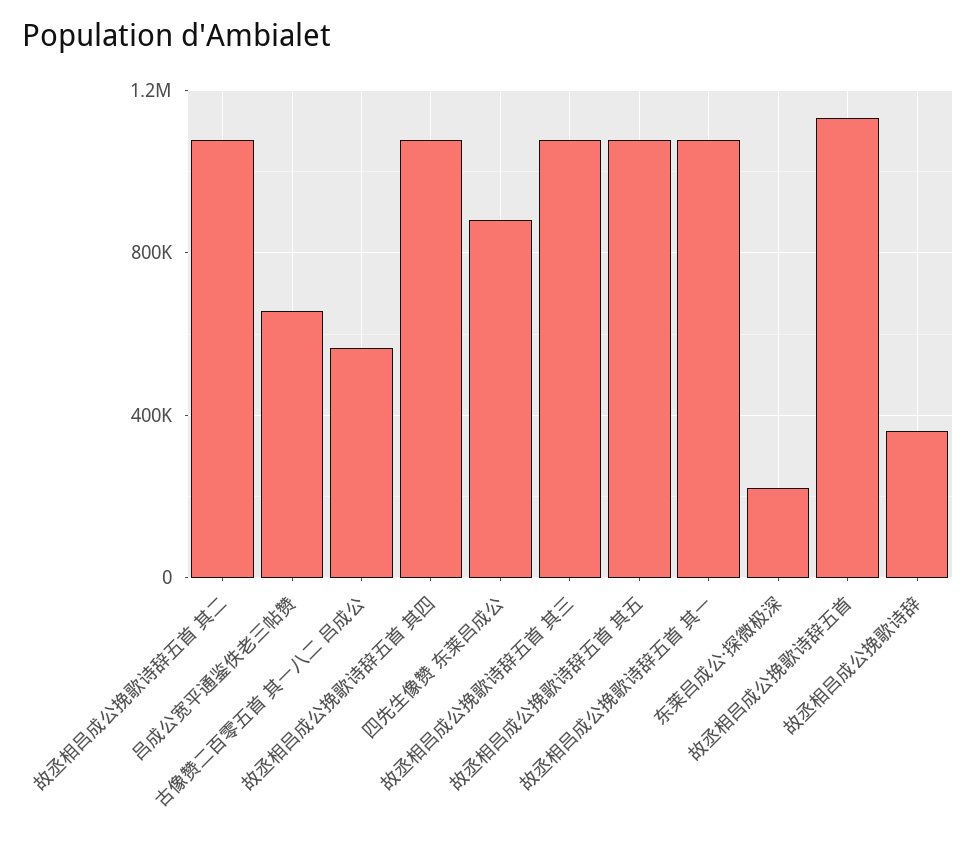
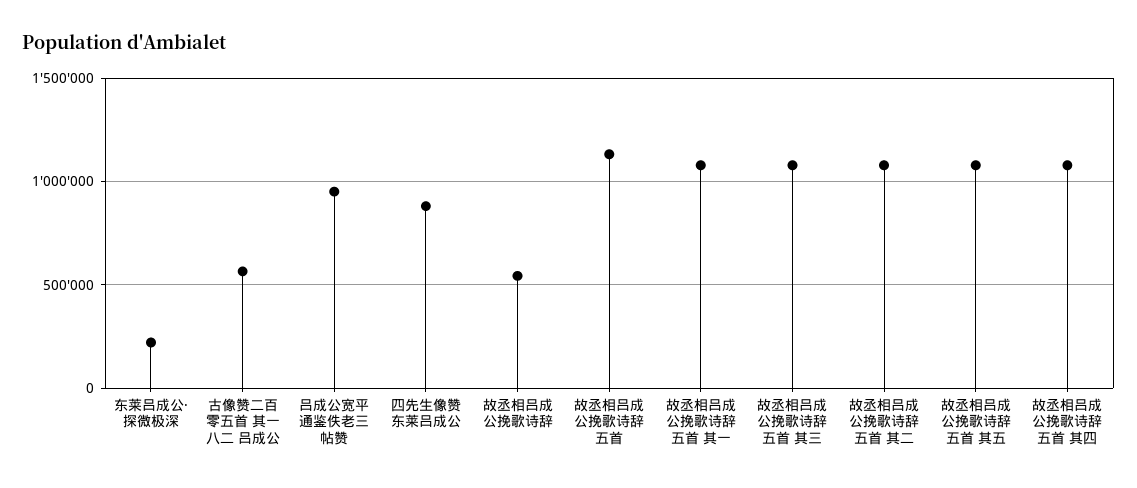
吕成公宽平通鉴佚老三帖赞: 650000 -> 950000
故丞相吕成公挽歌诗辞: 350000 -> 550000

